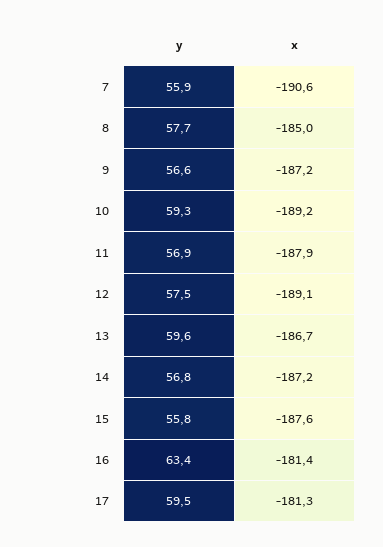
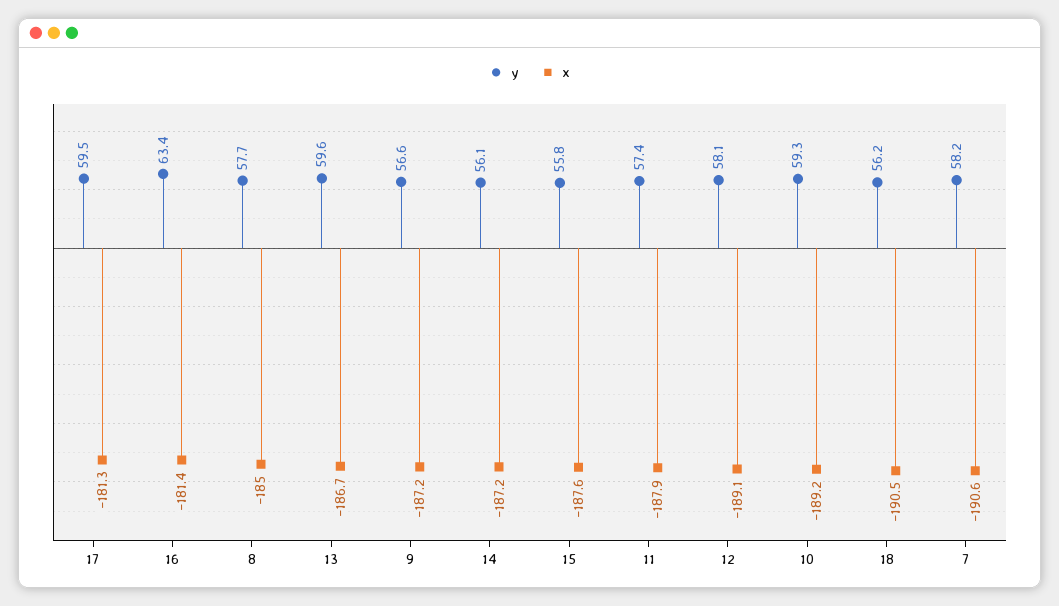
y, 7: 55.9 -> 58.2
y, 11: 56.9 -> 57.4
y, 12: 57.5 -> 58.1
y, 14: 56.8 -> 56.1
y, 18: none -> 56.2
x, 18: none -> -190.5

